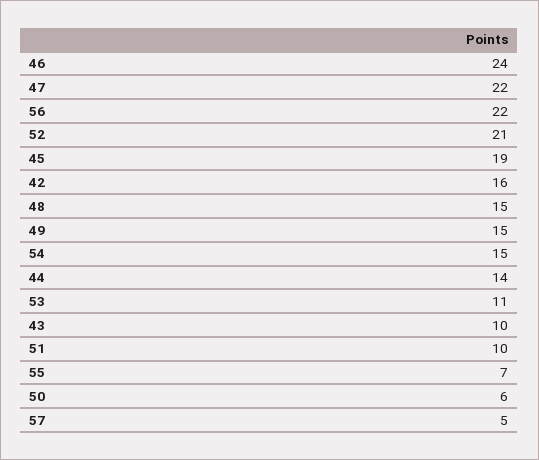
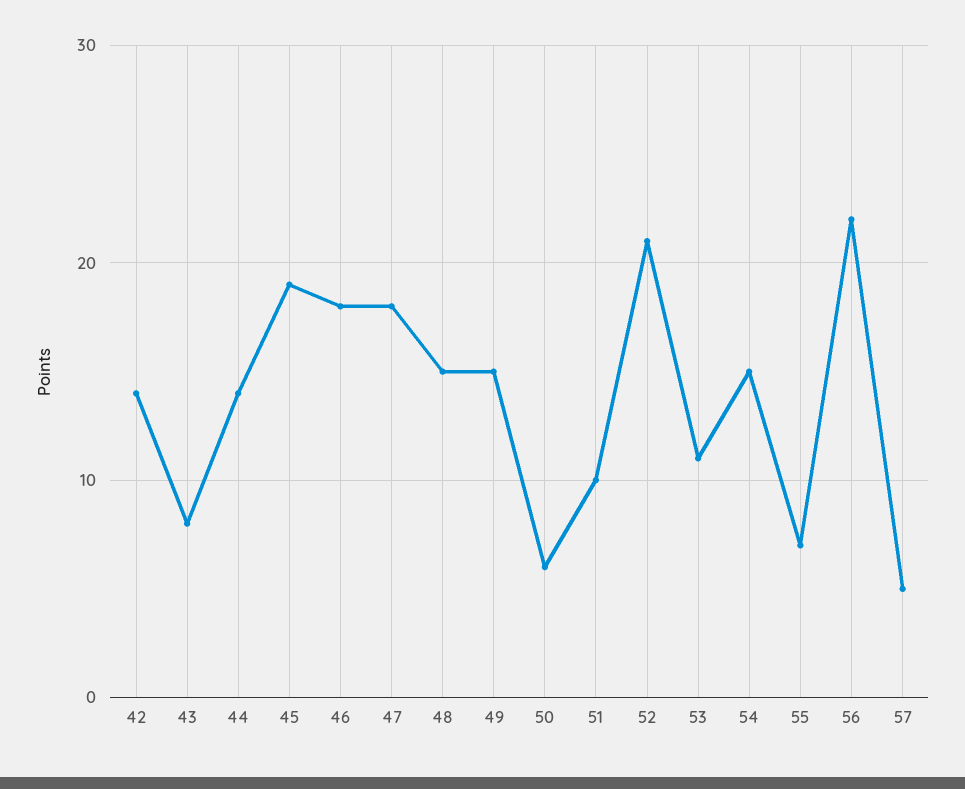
46: 24 -> 18
47: 22 -> 18
42: 16 -> 14
43: 10 -> 8

